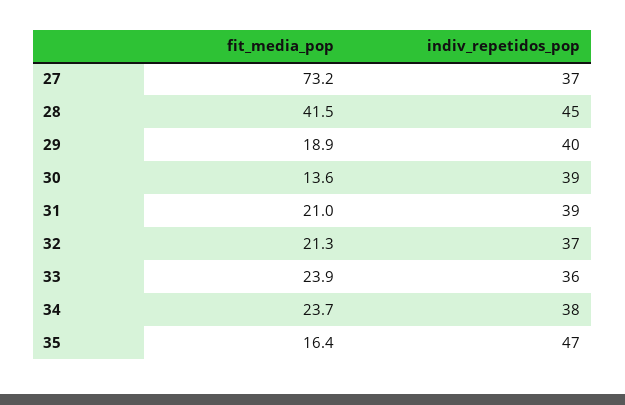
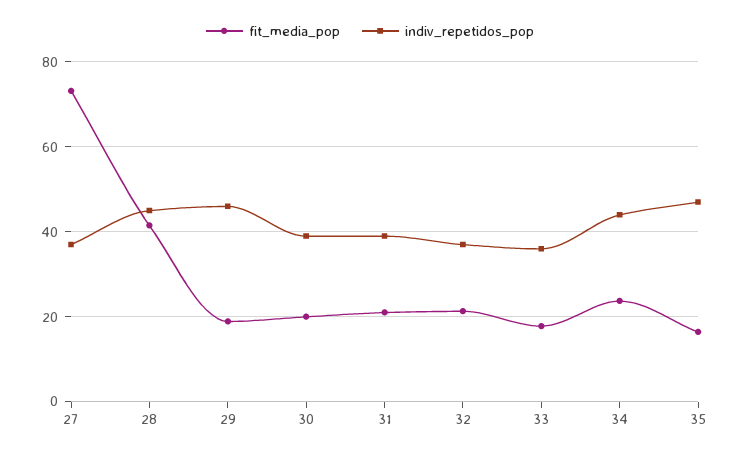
indiv_repetidos_pop, 29: 40 -> 46
fit_media_pop, 30: 13.6 -> 20
fit_media_pop, 33: 23.9 -> 18
indiv_repetidos_pop, 34: 38 -> 44

